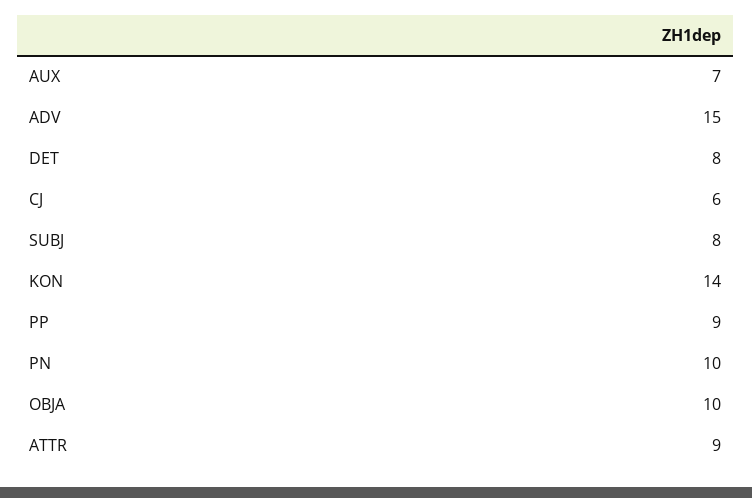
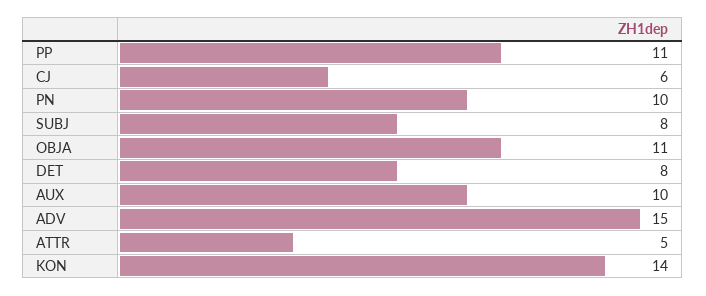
AUX: 7 -> 10
PP: 9 -> 11
OBJA: 10 -> 11
ATTR: 9 -> 5

